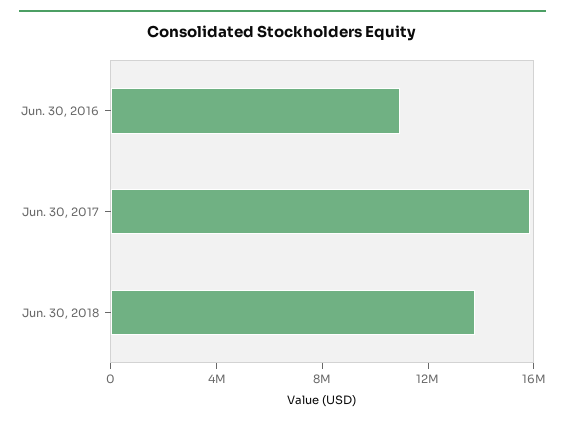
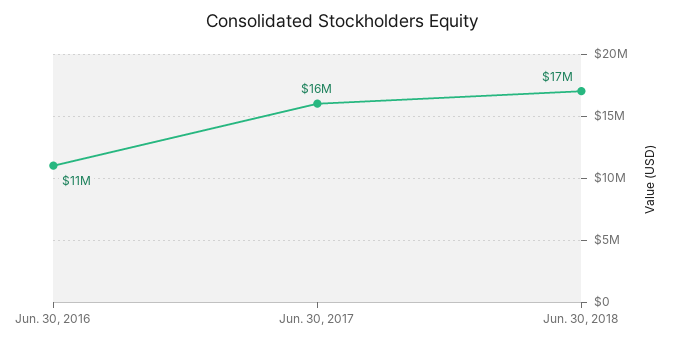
Jun. 30, 2018: 14000000 -> 17000000

